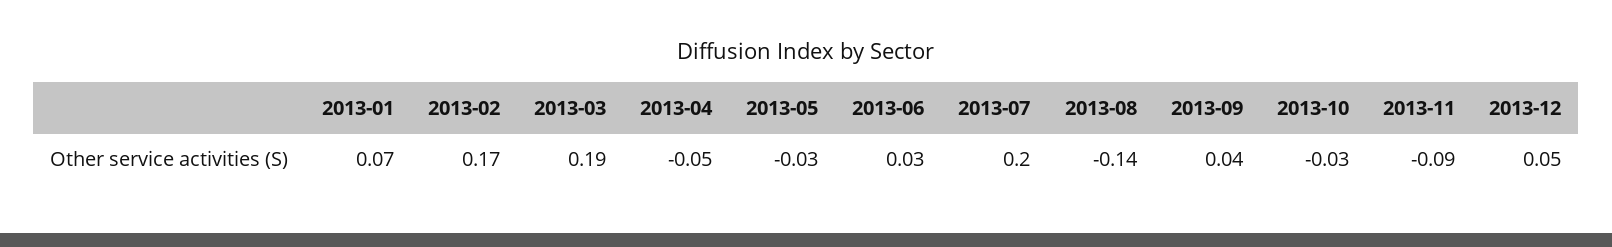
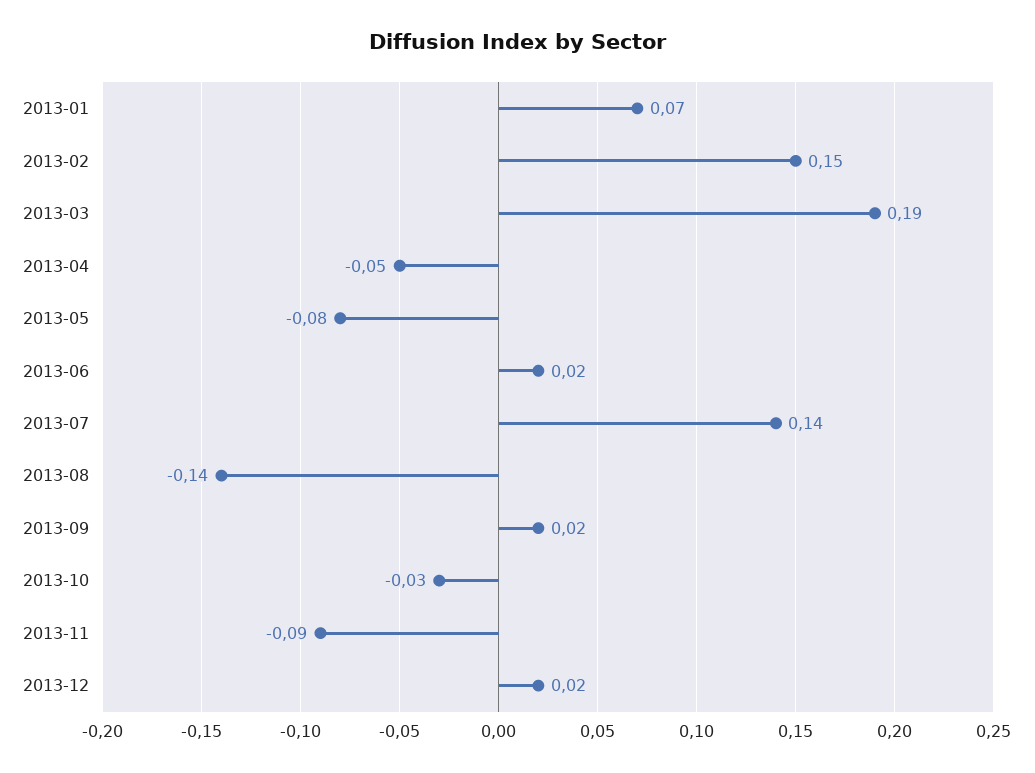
2013-02: 0.17 -> 0.15
2013-05: -0.03 -> -0.08
2013-06: 0.03 -> 0.02
2013-07: 0.2 -> 0.14
2013-09: 0.04 -> 0.02
2013-12: 0.05 -> 0.02

